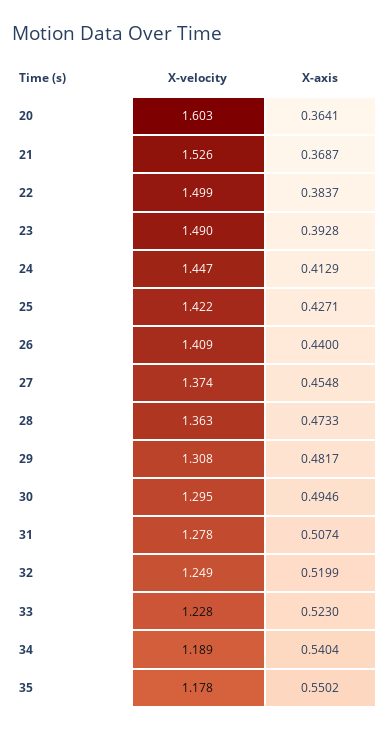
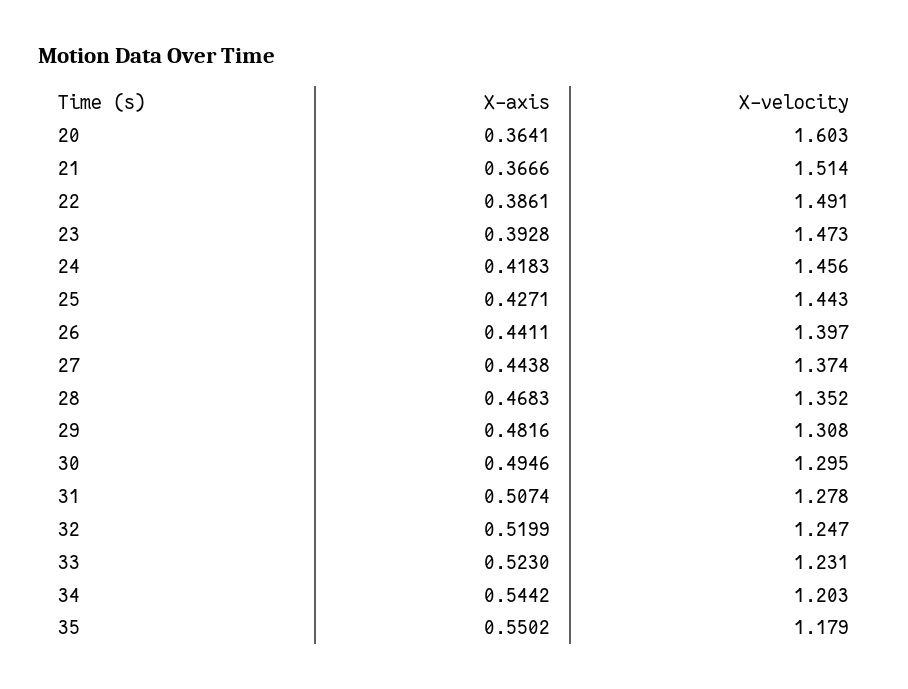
X-velocity, 21: 1.526 -> 1.514
X-axis, 21: 0.3687 -> 0.3666
X-velocity, 22: 1.499 -> 1.491
X-axis, 22: 0.3837 -> 0.3861
X-velocity, 23: 1.49 -> 1.473
X-velocity, 24: 1.447 -> 1.456
X-axis, 24: 0.4129 -> 0.4183
X-velocity, 25: 1.422 -> 1.443
X-velocity, 26: 1.409 -> 1.397
X-axis, 26: 0.44 -> 0.4411
X-axis, 27: 0.4548 -> 0.4438
X-velocity, 28: 1.363 -> 1.352
X-axis, 28: 0.4733 -> 0.4683
X-axis, 29: 0.4817 -> 0.4816
X-velocity, 32: 1.249 -> 1.247
X-velocity, 33: 1.228 -> 1.231
X-velocity, 34: 1.189 -> 1.203
X-axis, 34: 0.5404 -> 0.5442
X-velocity, 35: 1.178 -> 1.179

